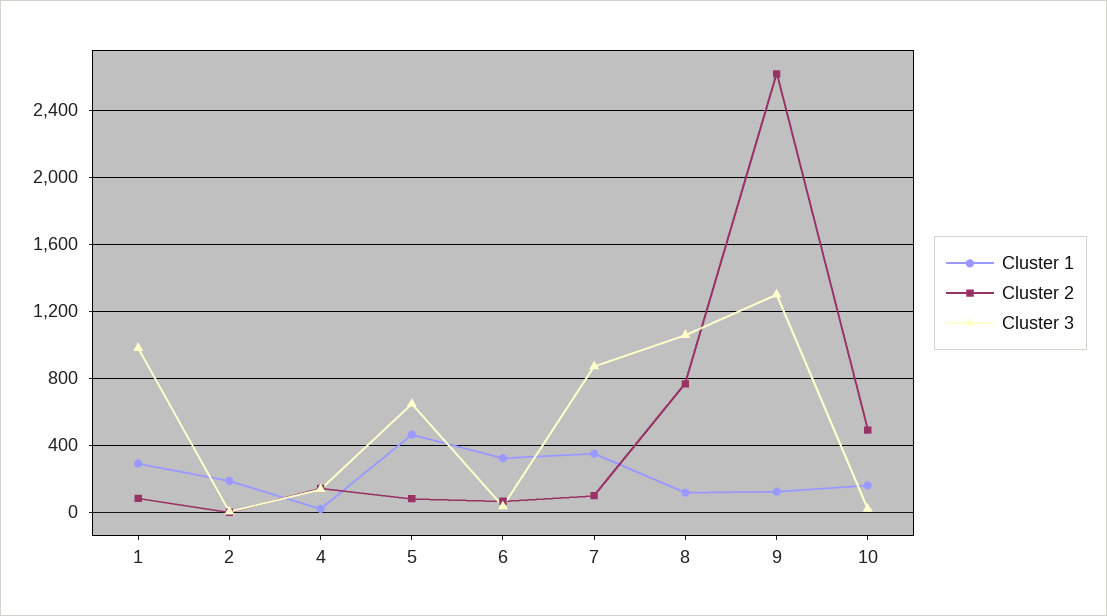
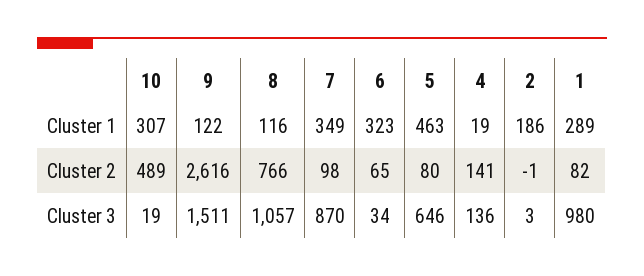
Cluster 3, 9: 1300 -> 1511
Cluster 1, 10: 150 -> 307

